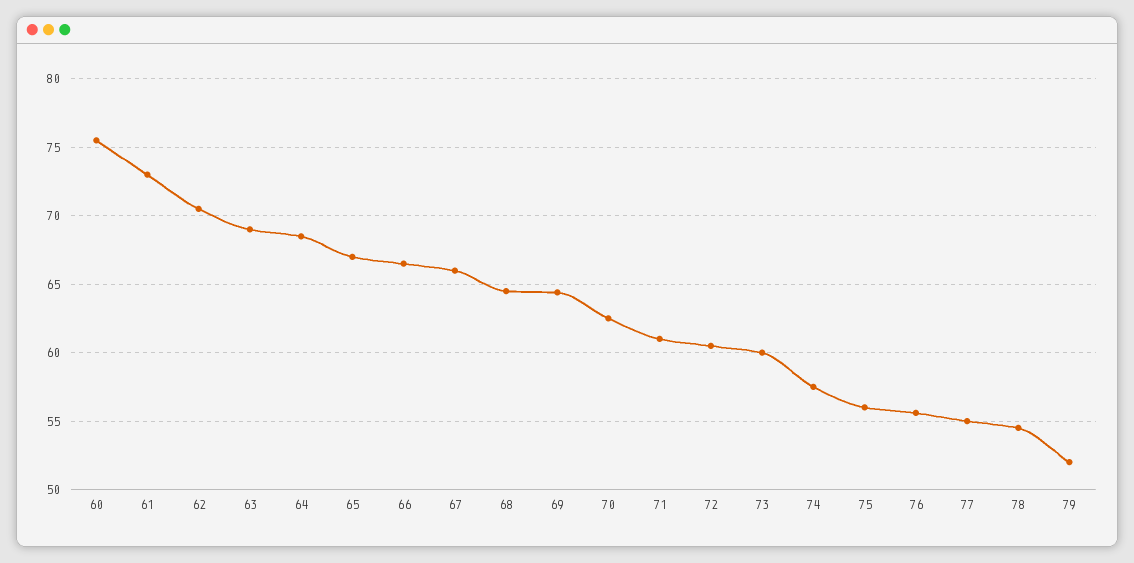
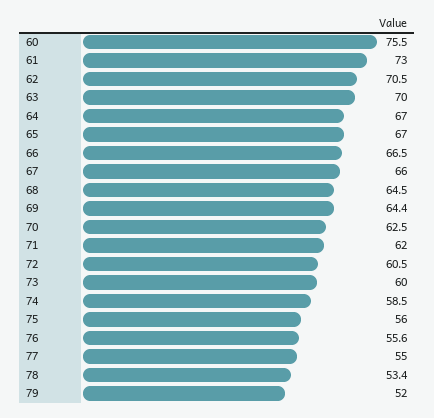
63: 69 -> 70
64: 68.5 -> 67
71: 61 -> 62
74: 57.5 -> 58.5
78: 54.5 -> 53.4

